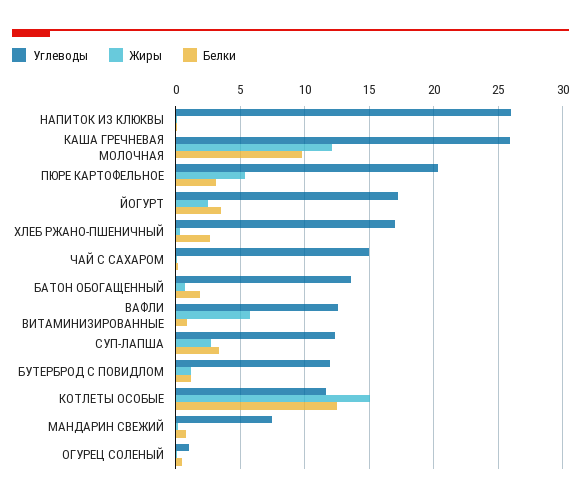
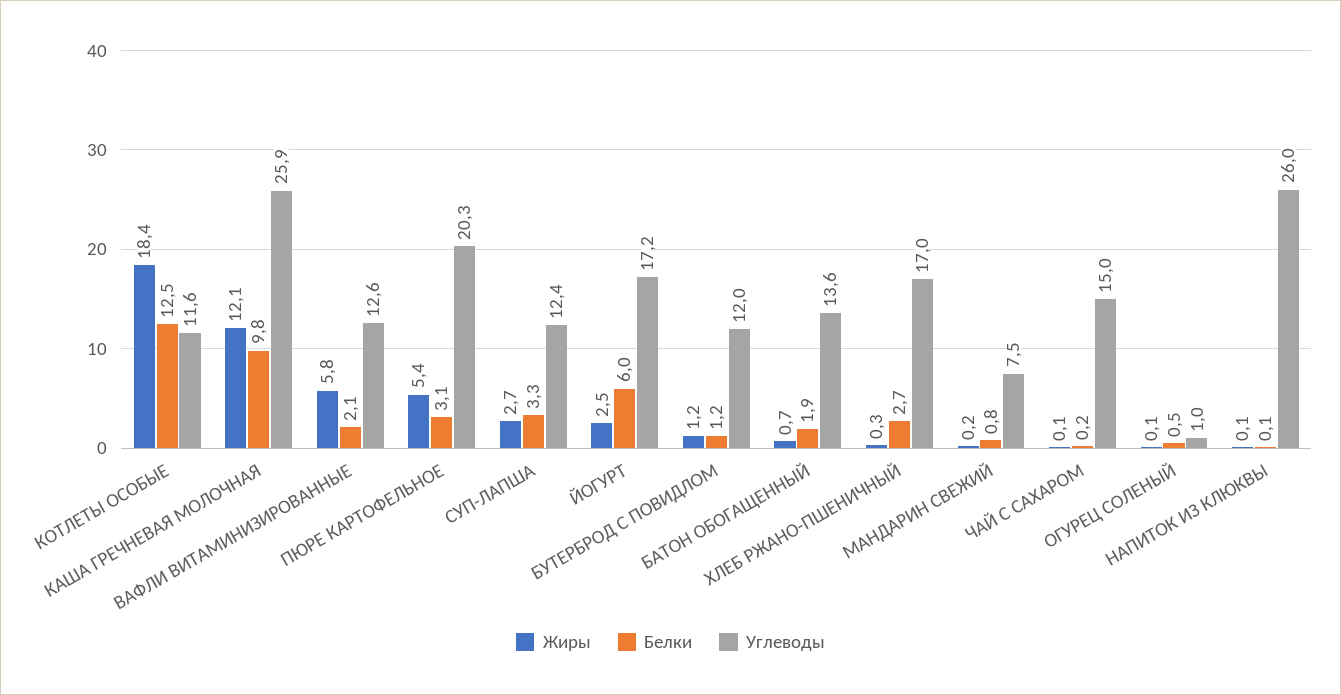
Белки, ЙОГУРТ: 3.5 -> 6
Белки, ВАФЛИ ВИТАМИНИЗИРОВАННЫЕ: 1 -> 2.1
Жиры, КОТЛЕТЫ ОСОБЫЕ: 15 -> 18.4

